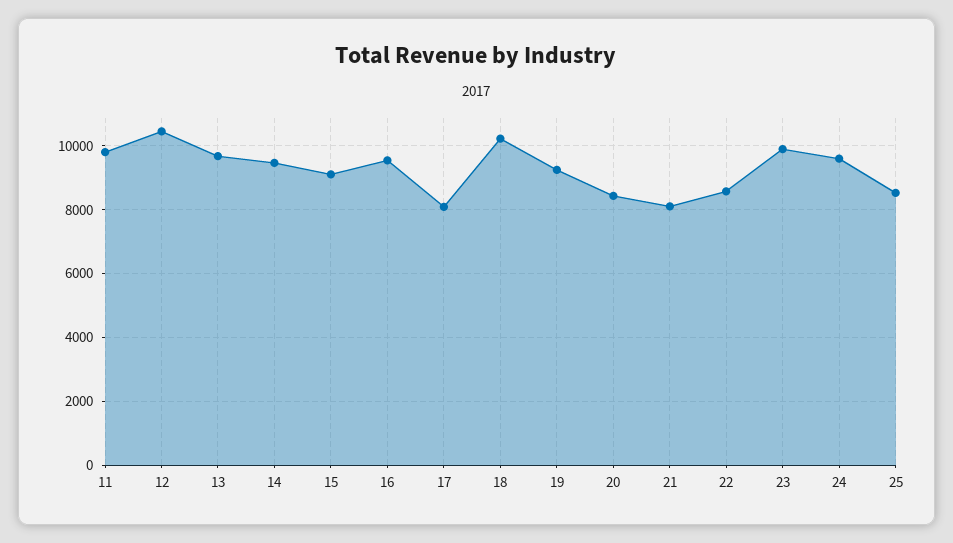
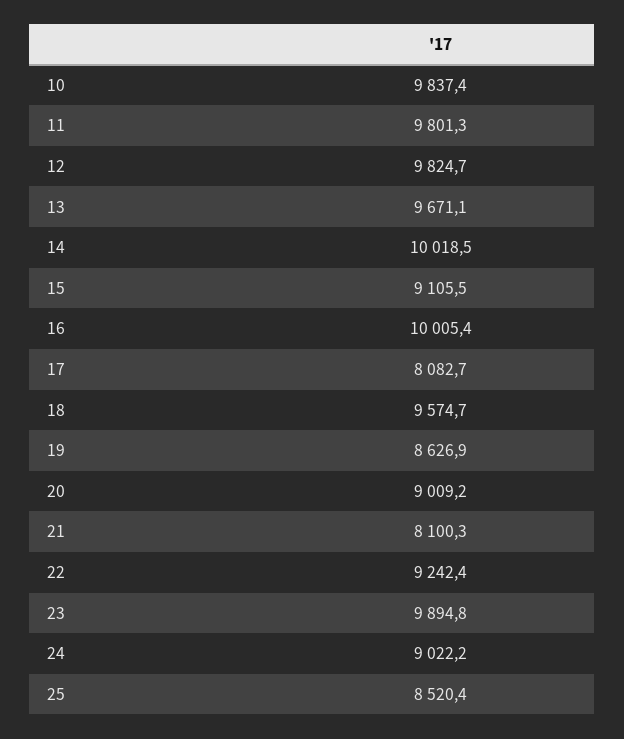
12: 10400 -> 9824.7
14: 9400 -> 10018.5
16: 9600 -> 10005.4
18: 10200 -> 9574.7
19: 9200 -> 8626.9
20: 8400 -> 9009.2
22: 8600 -> 9242.4
24: 9600 -> 9022.2
10: none -> 9837.4

